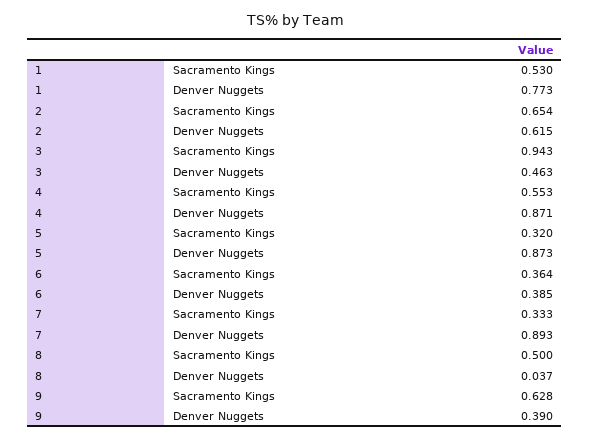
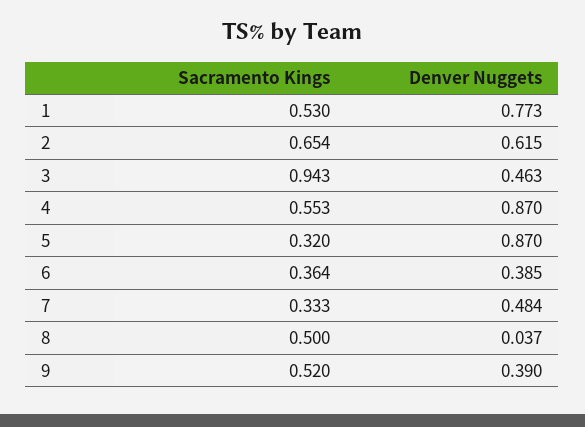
4, Denver Nuggets: 0.871 -> 0.87
5, Denver Nuggets: 0.873 -> 0.87
7, Denver Nuggets: 0.893 -> 0.484
9, Sacramento Kings: 0.628 -> 0.52

